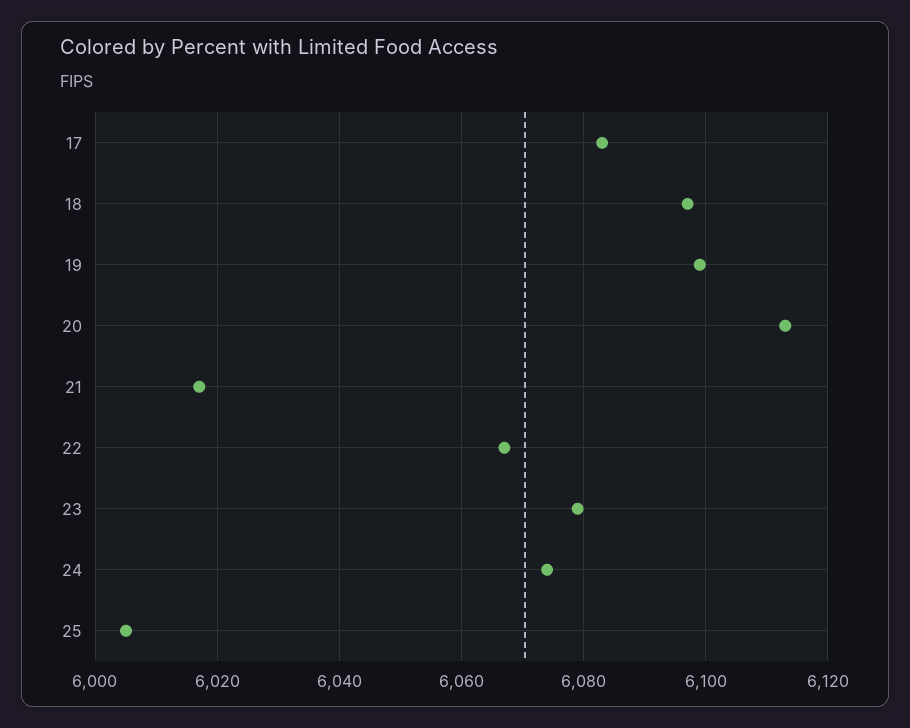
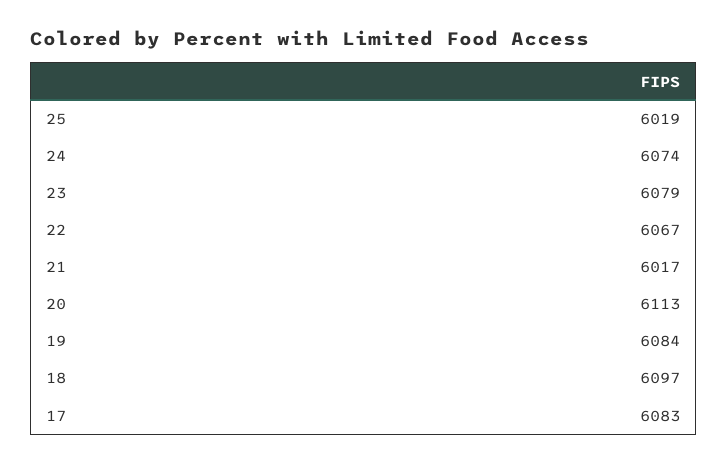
19: 6100 -> 6084
25: 6005 -> 6019

